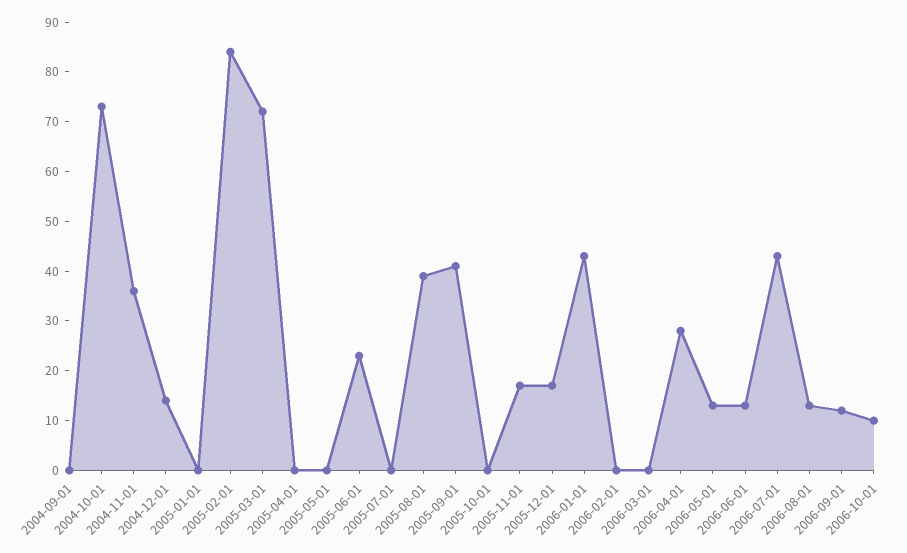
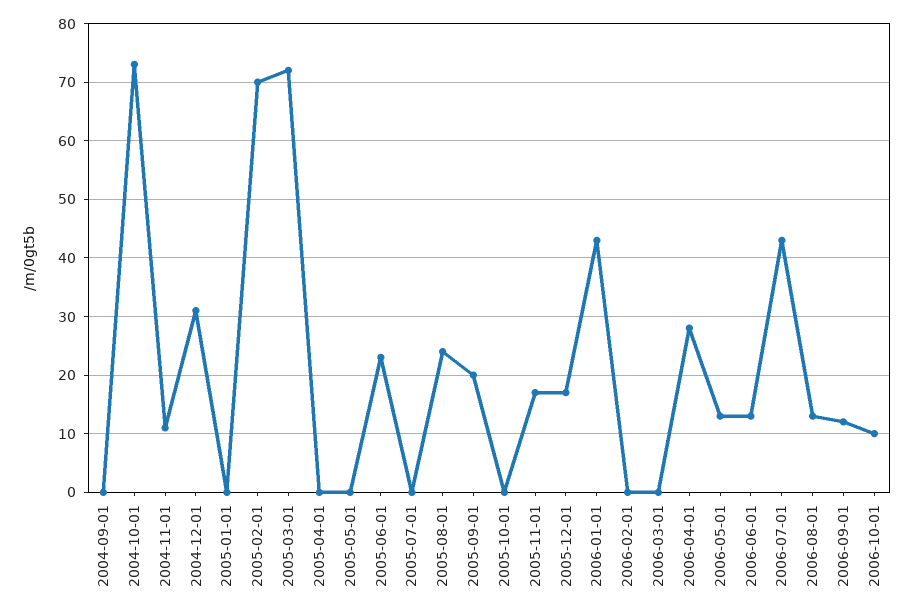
2004-11-01: 35 -> 10
2004-12-01: 15 -> 30
2005-02-01: 85 -> 70
2005-08-01: 40 -> 25
2005-09-01: 40 -> 20

